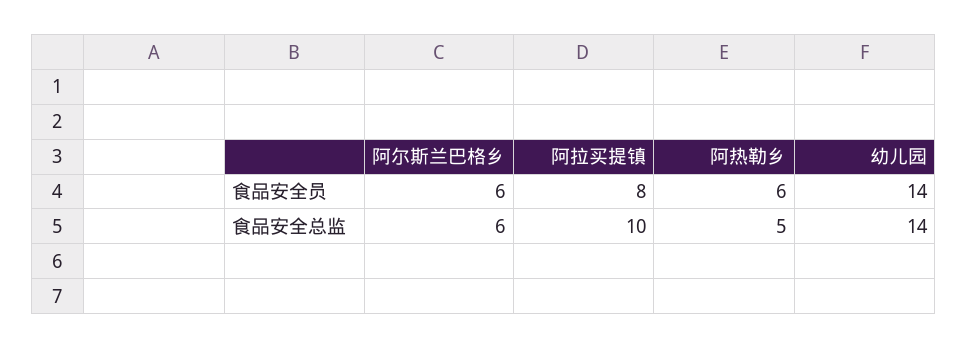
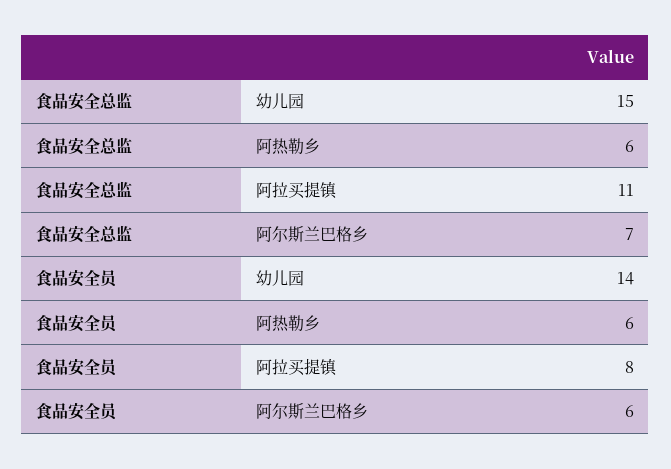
阿尔斯兰巴格乡, 食品安全总监: 6 -> 7
阿拉买提镇, 食品安全总监: 10 -> 11
阿热勒乡, 食品安全总监: 5 -> 6
幼儿园, 食品安全总监: 14 -> 15

